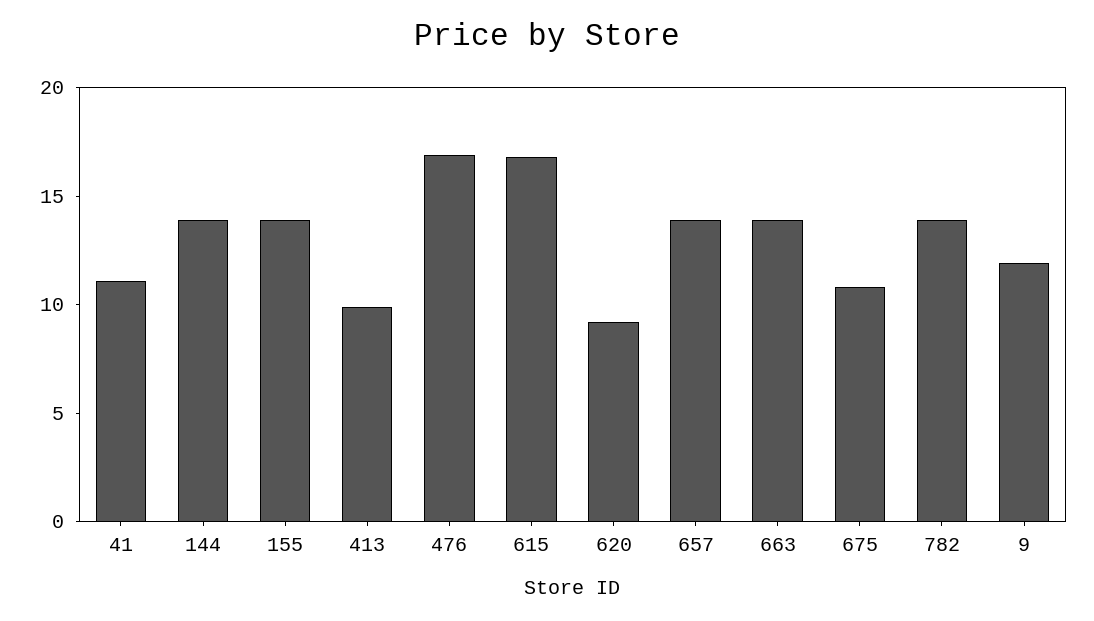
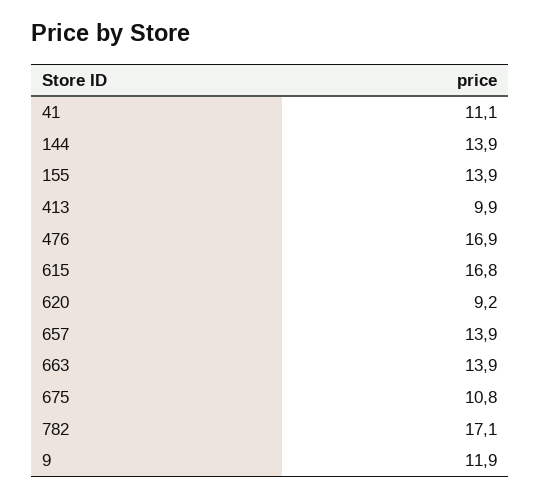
782: 14 -> 17.1

